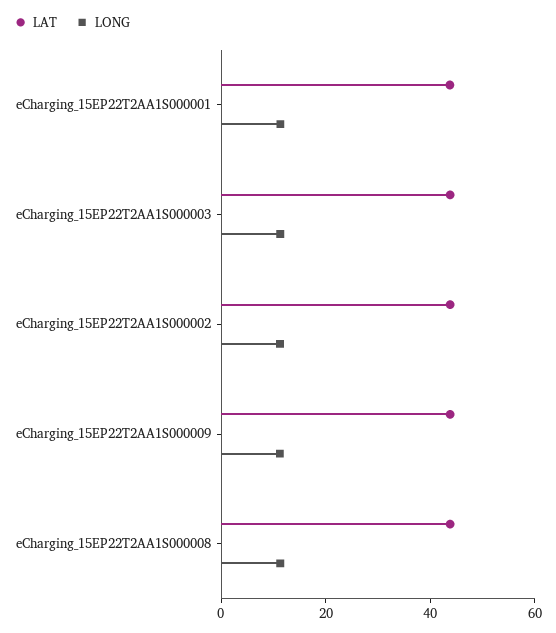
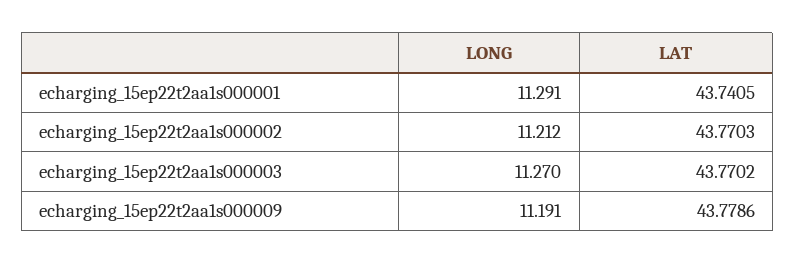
LAT, eCharging_15EP22T2AA1S000008: 45 -> none
LONG, eCharging_15EP22T2AA1S000008: 10 -> none

